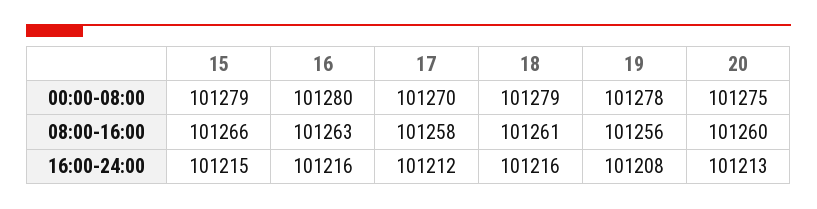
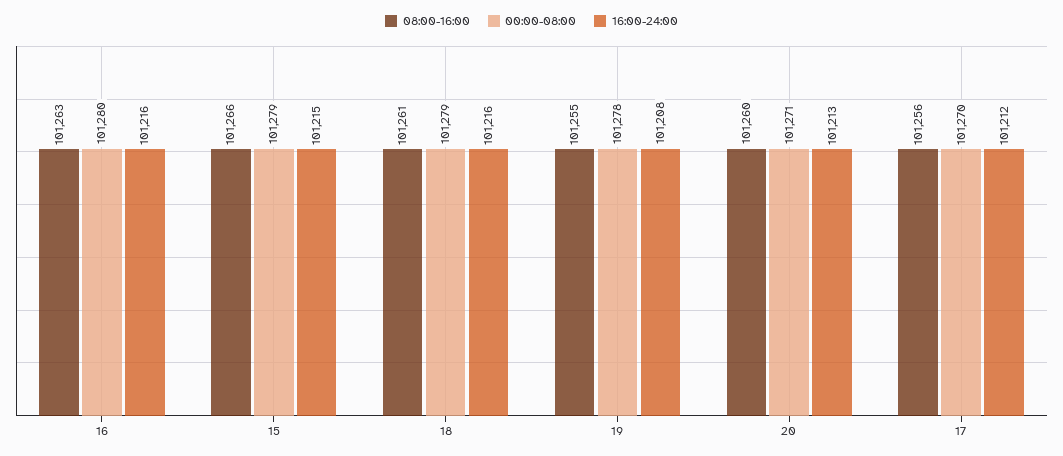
00:00-08:00, 20: 101275 -> 101271
08:00-16:00, 17: 101258 -> 101256
08:00-16:00, 19: 101256 -> 101255

